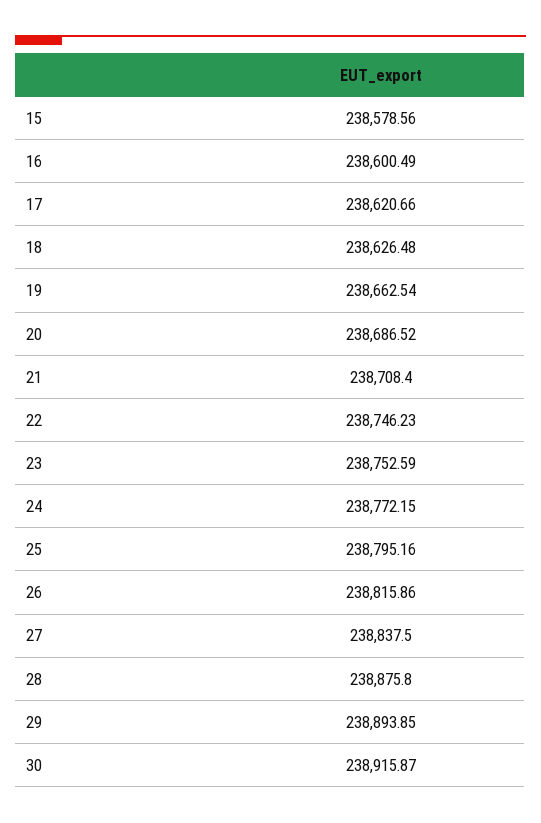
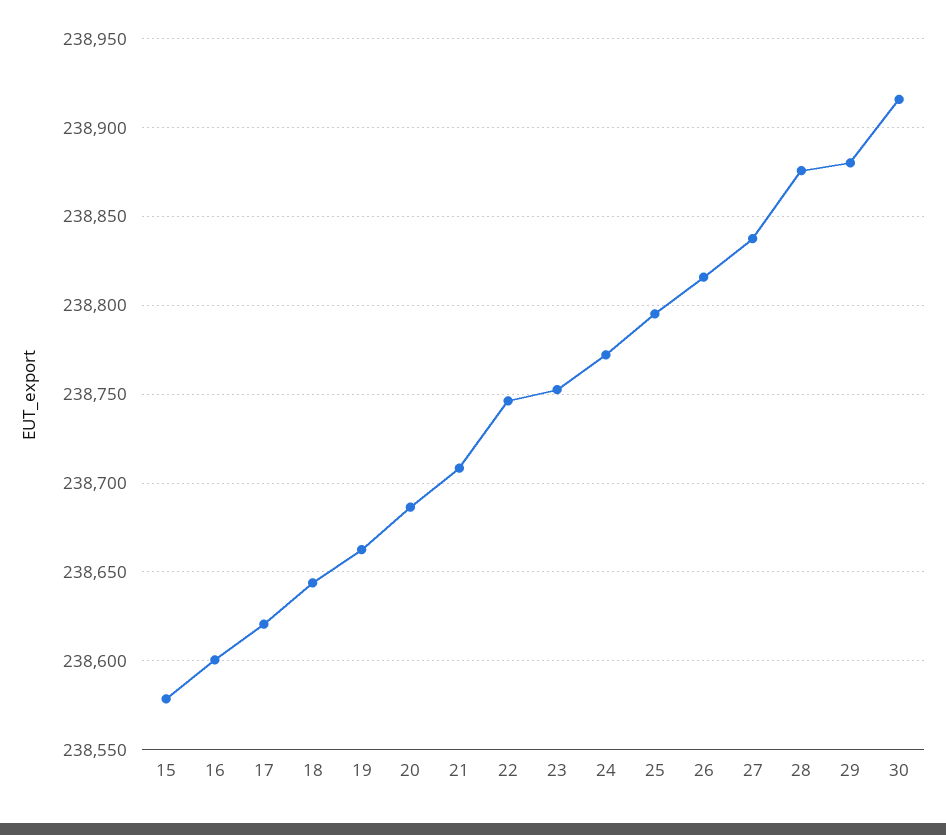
18: 238626.48 -> 238645
29: 238893.85 -> 238880

